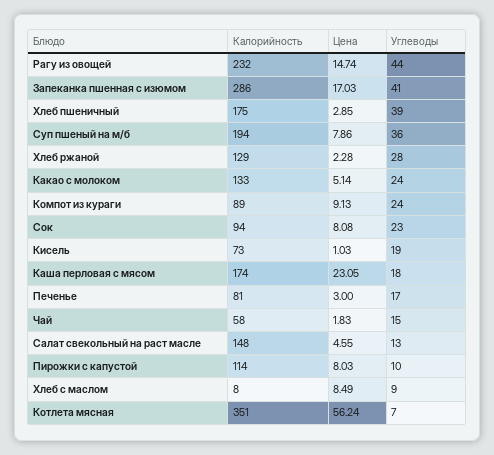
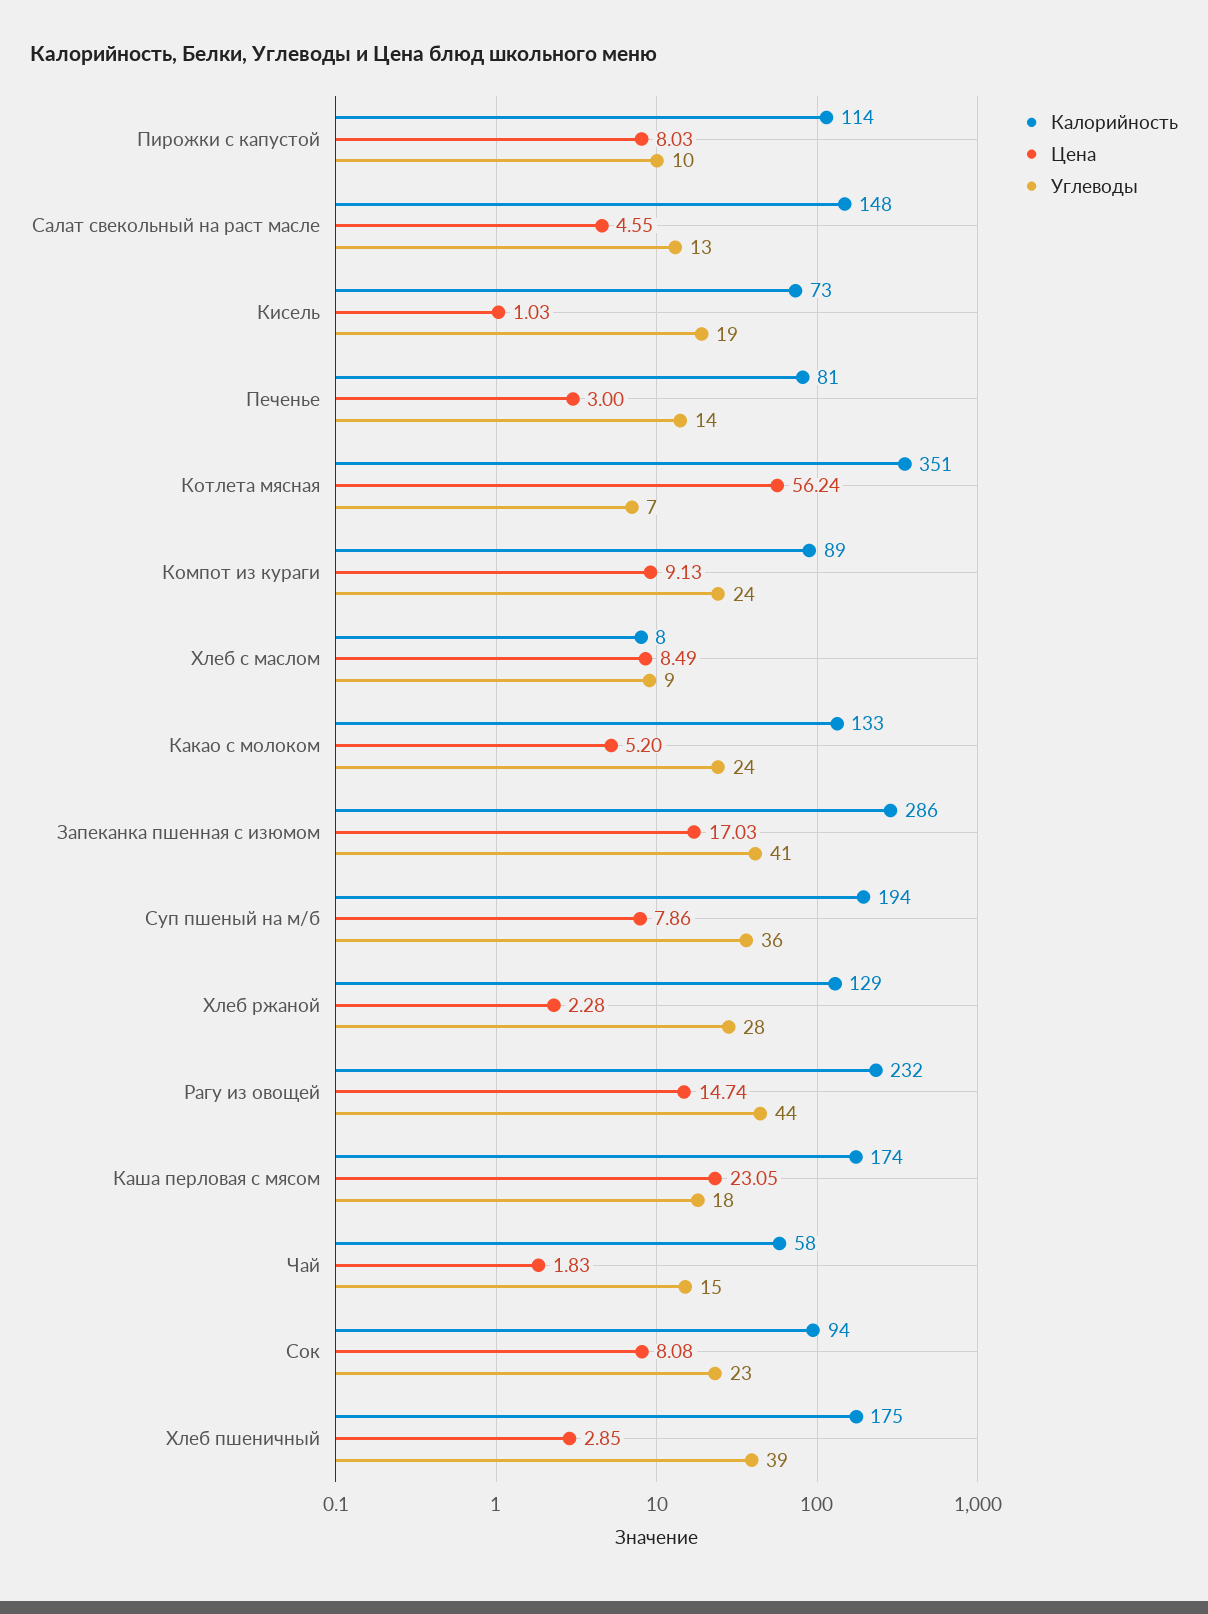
Цена, Какао с молоком: 5.14 -> 5.2
Углеводы, Печенье: 17 -> 14

